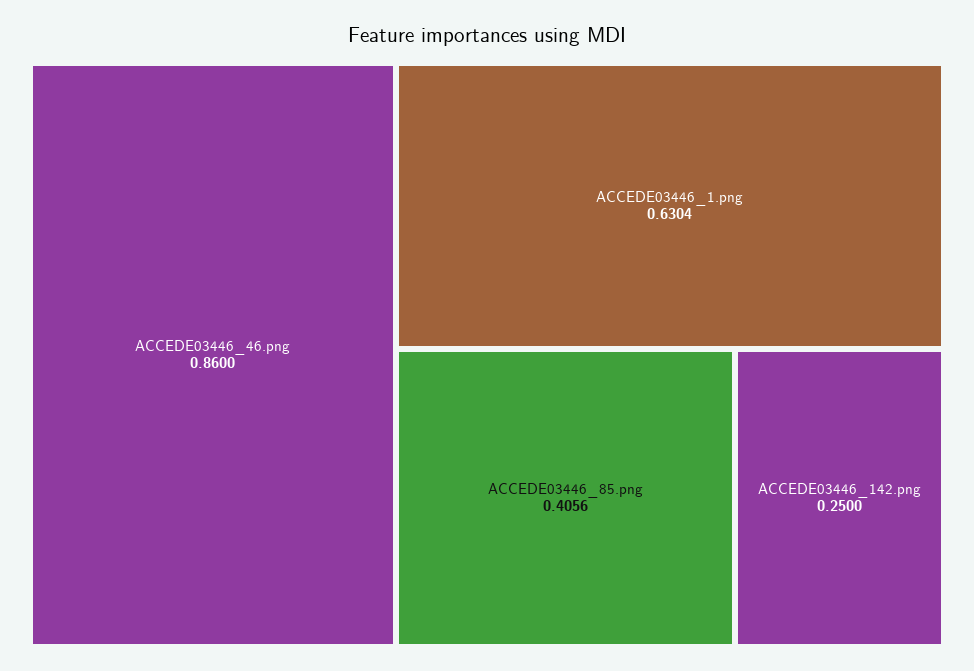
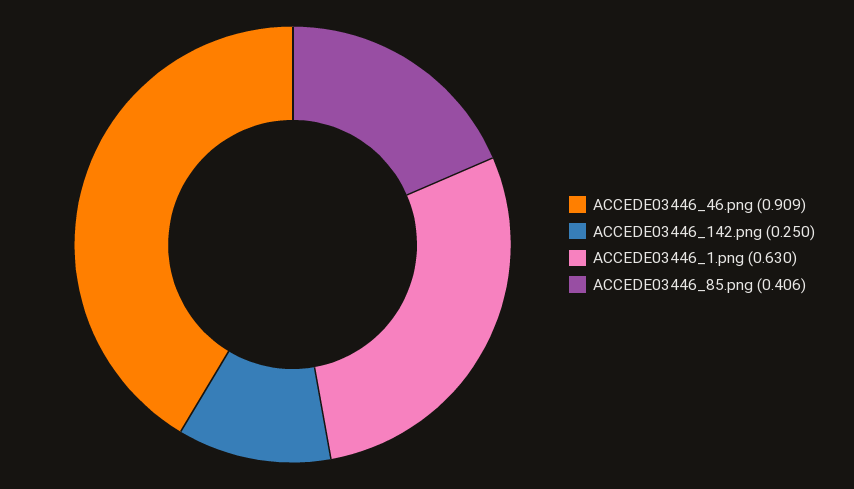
ACCEDE03446_46.png: 0.86 -> 0.909

